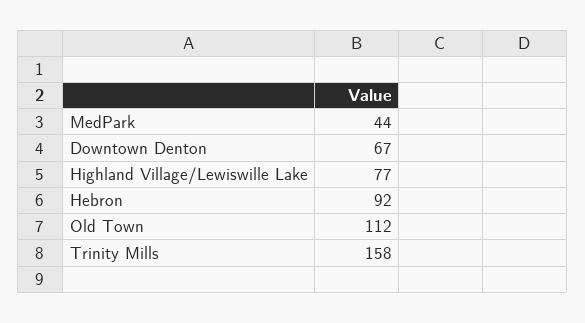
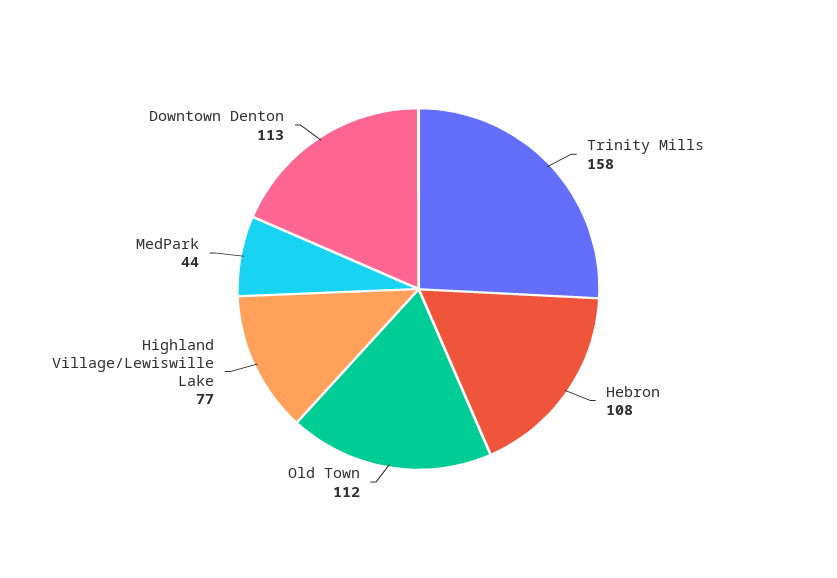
Downtown Denton: 67 -> 113
Hebron: 92 -> 108

